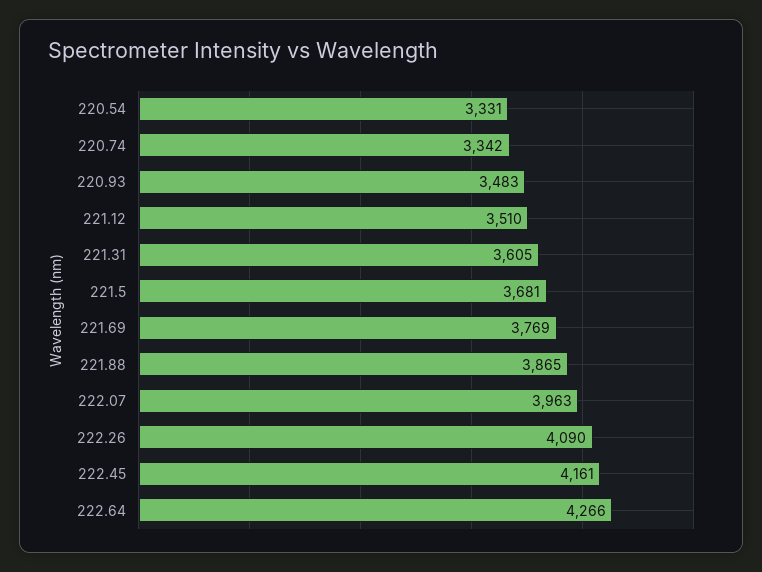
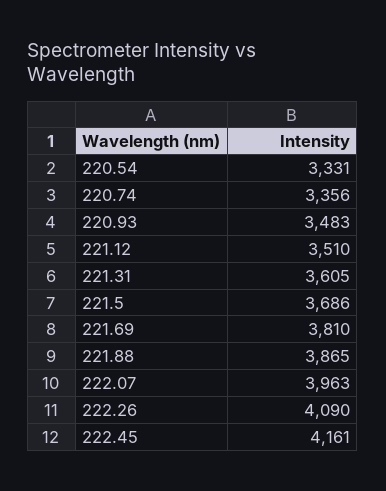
220.74: 3342 -> 3356
221.5: 3681 -> 3686
221.69: 3769 -> 3810
222.64: 4266 -> none

